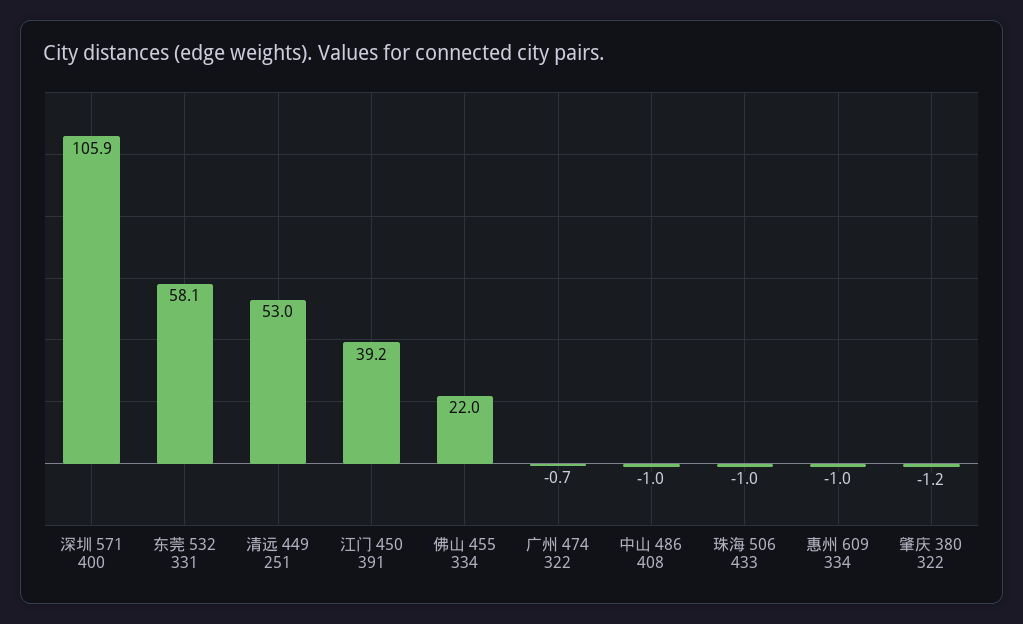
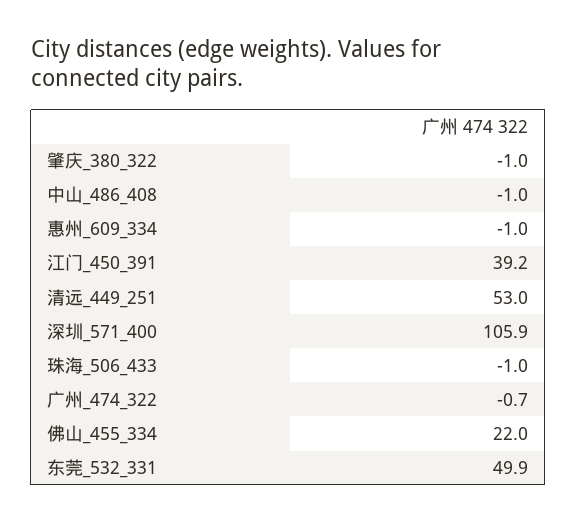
东莞 532 331: 58.1 -> 49.9
肇庆 380 322: -1.2 -> -1

